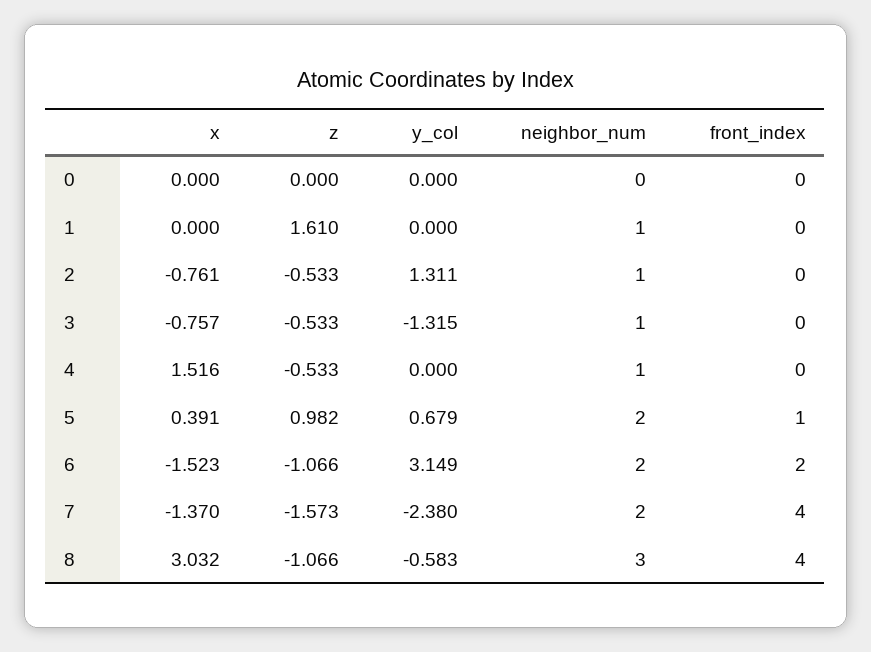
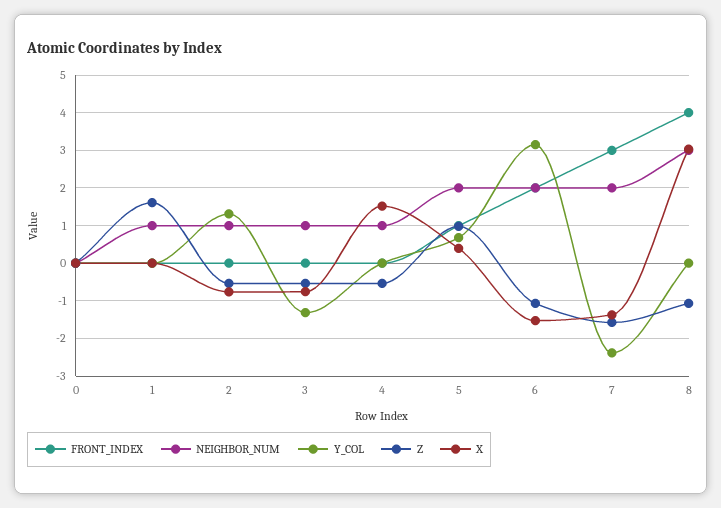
front_index, 7: 4 -> 3
y_col, 8: -0.583 -> 0

